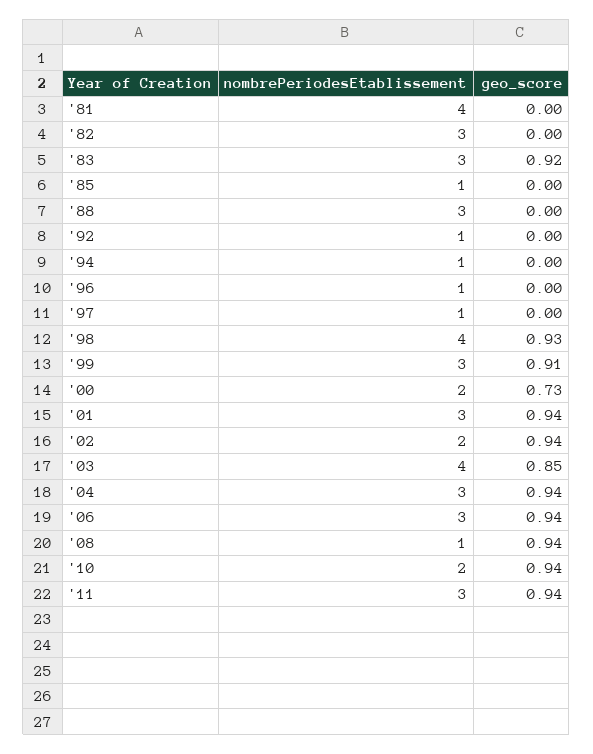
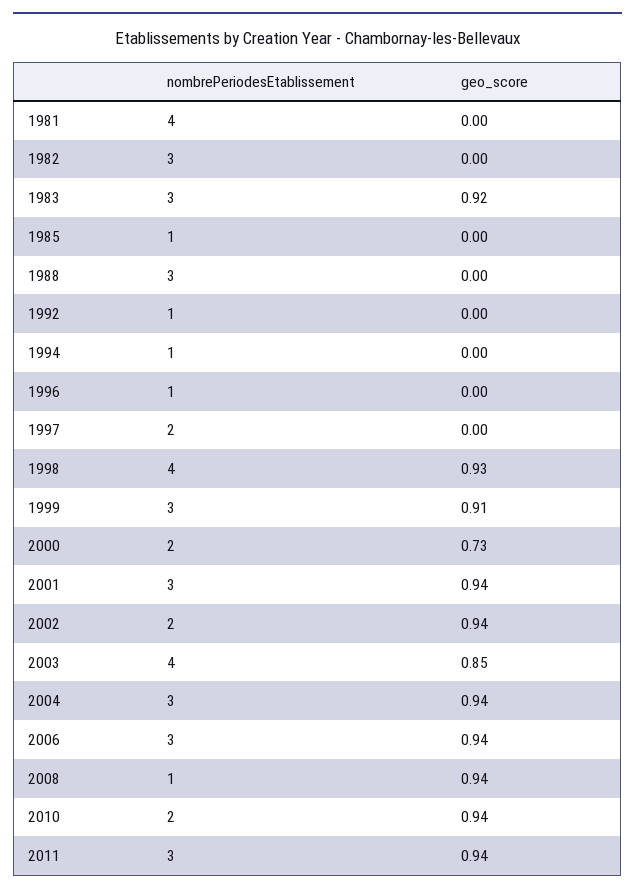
nombrePeriodesEtablissement, '97: 1 -> 2

